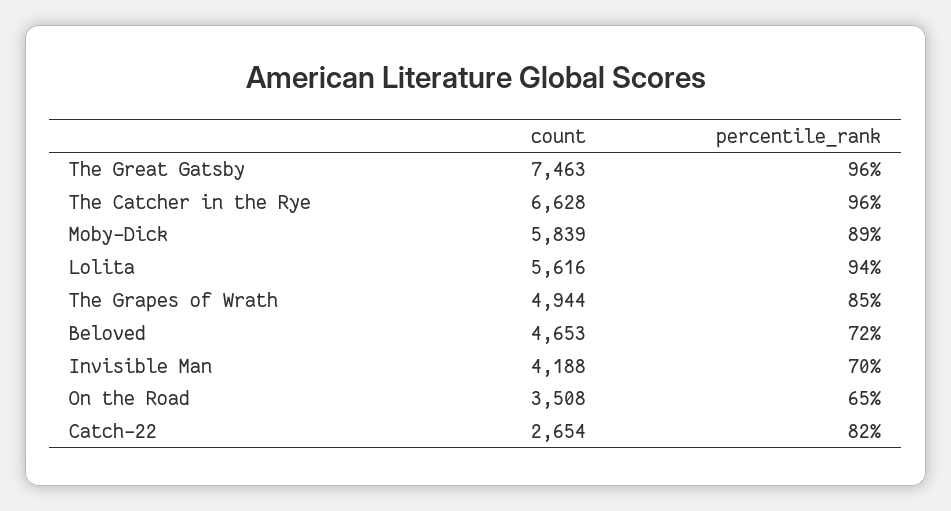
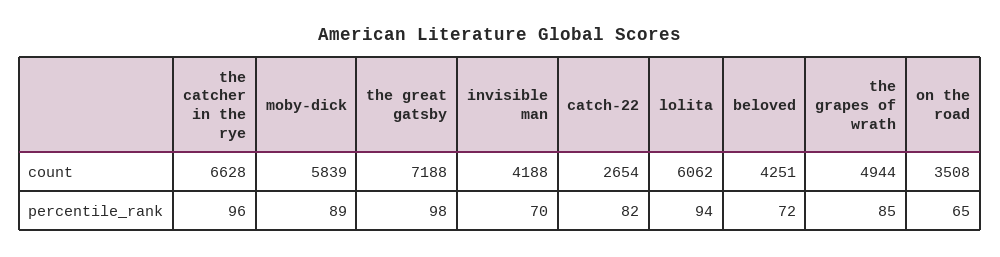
count, The Great Gatsby: 7463 -> 7188
percentile_rank, The Great Gatsby: 96 -> 98
count, Lolita: 5616 -> 6062
count, Beloved: 4653 -> 4251

